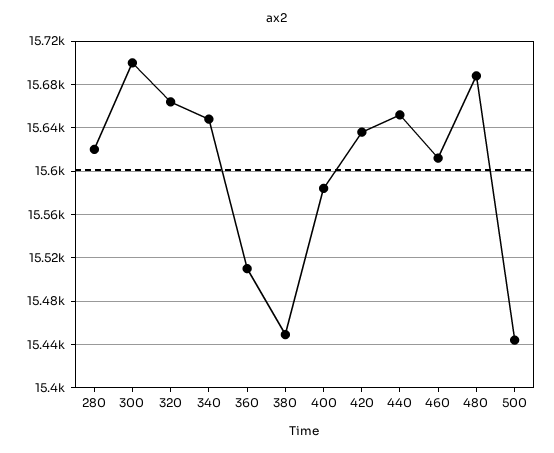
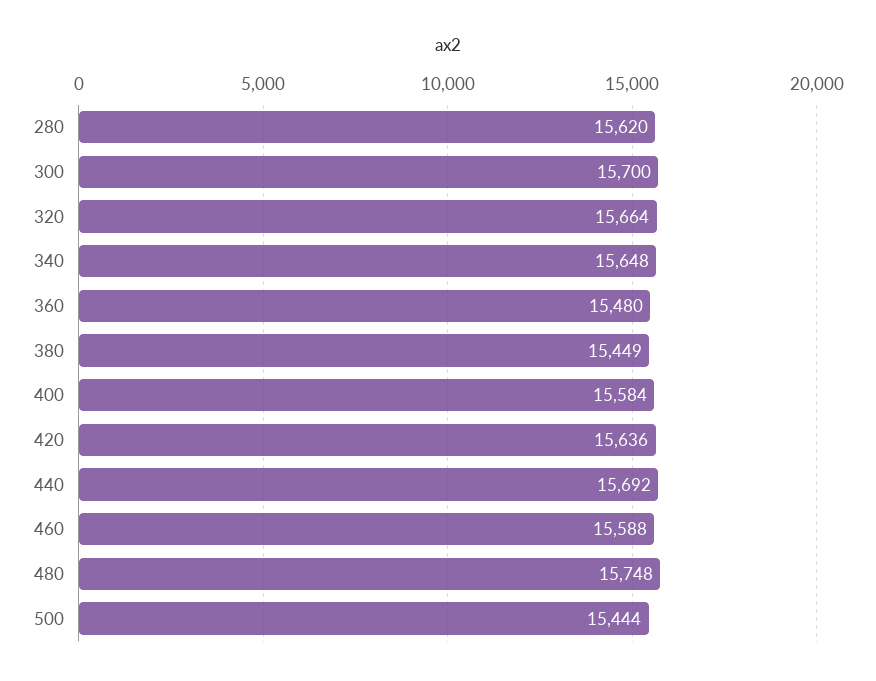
360: 15510 -> 15480
440: 15650 -> 15692
460: 15610 -> 15588
480: 15690 -> 15748

